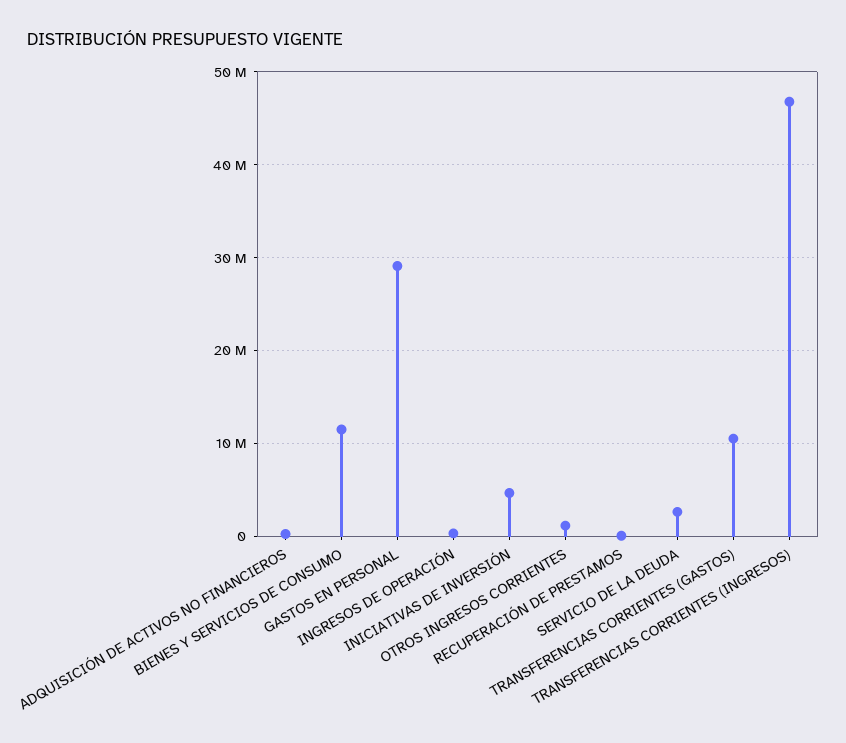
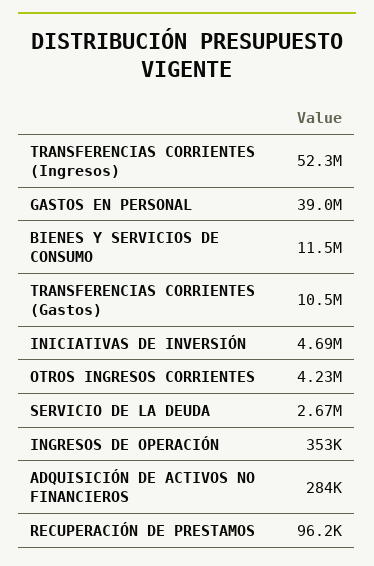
GASTOS EN PERSONAL: 29000000 -> 39000000
OTROS INGRESOS CORRIENTES: 1000000 -> 4230000
TRANSFERENCIAS CORRIENTES (INGRESOS): 47000000 -> 52300000

